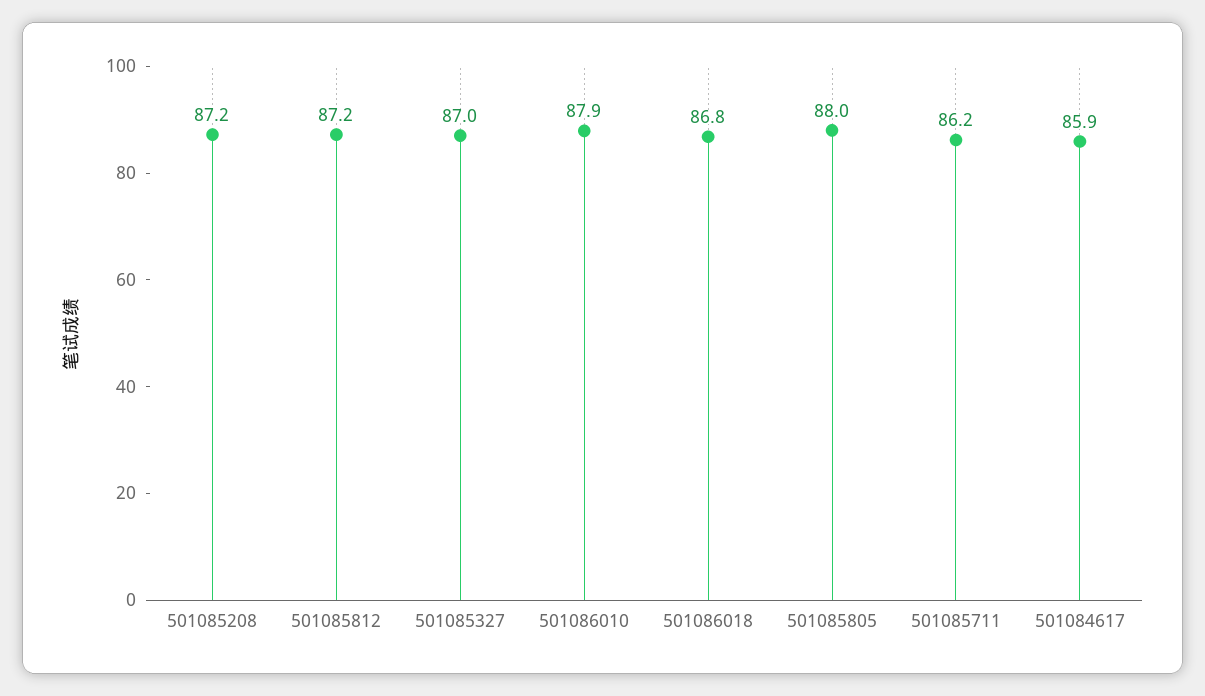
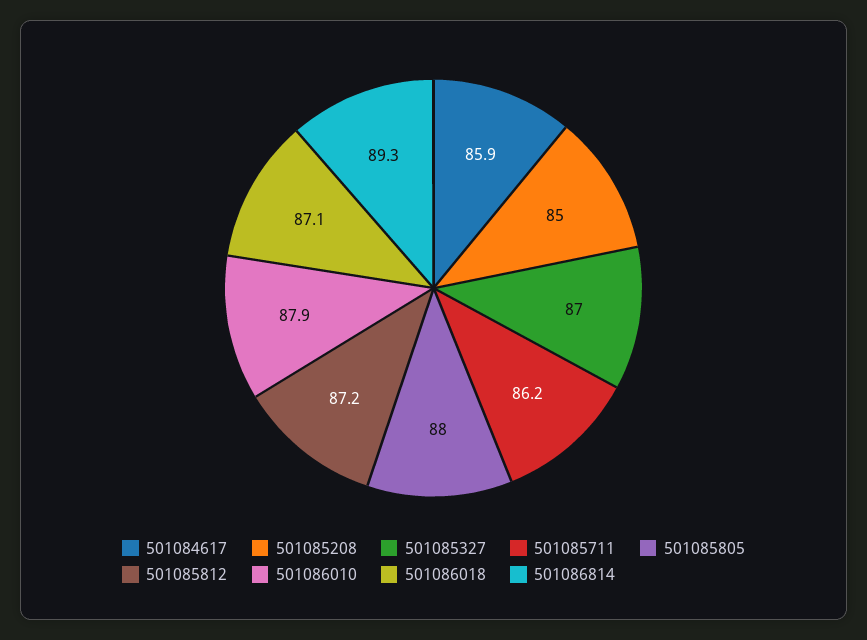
501085208: 87.2 -> 85
501086018: 86.8 -> 87.1
501086814: none -> 89.3

